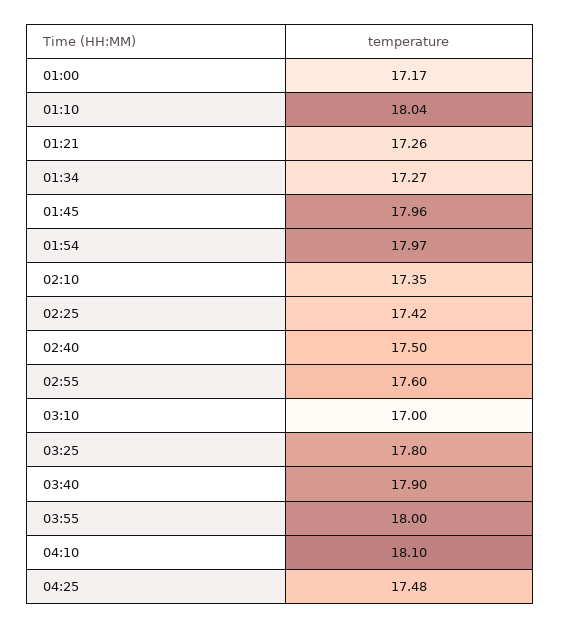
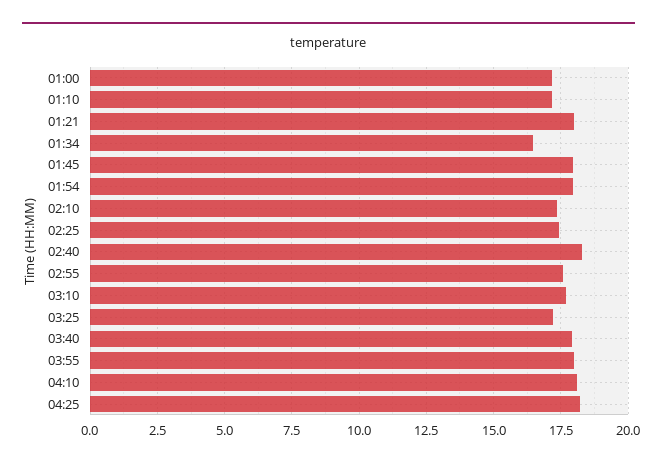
01:10: 18.04 -> 17.25
01:21: 17.26 -> 18
01:34: 17.27 -> 16.5
02:40: 17.5 -> 18.25
03:10: 17 -> 17.75
03:25: 17.8 -> 17.25
04:25: 17.48 -> 18.25

